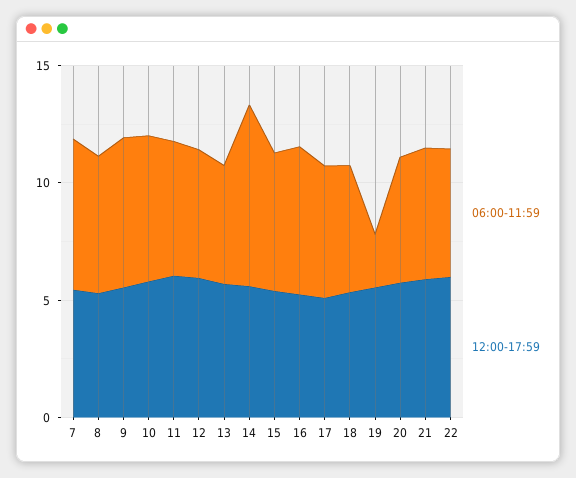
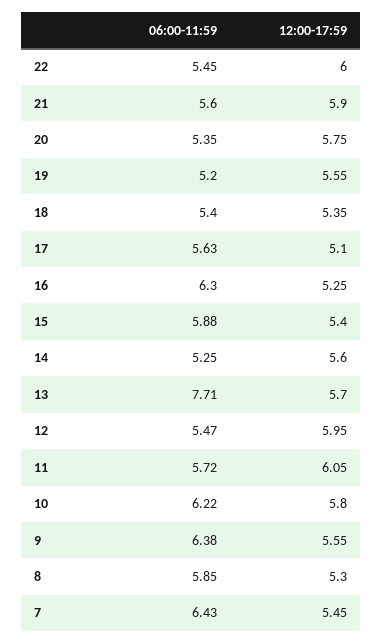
06:00-11:59, 13: 5 -> 7.71
06:00-11:59, 14: 8 -> 5.25
06:00-11:59, 19: 2 -> 5.2

